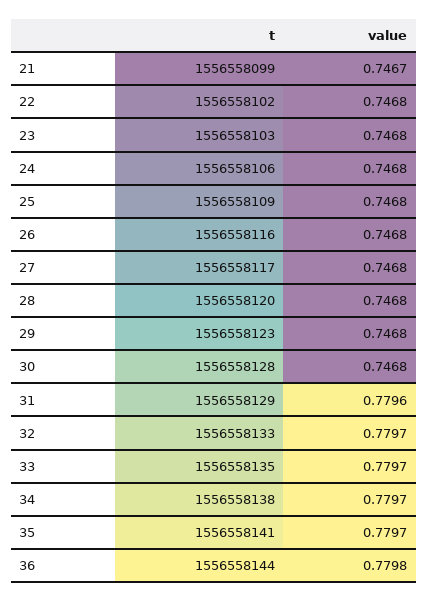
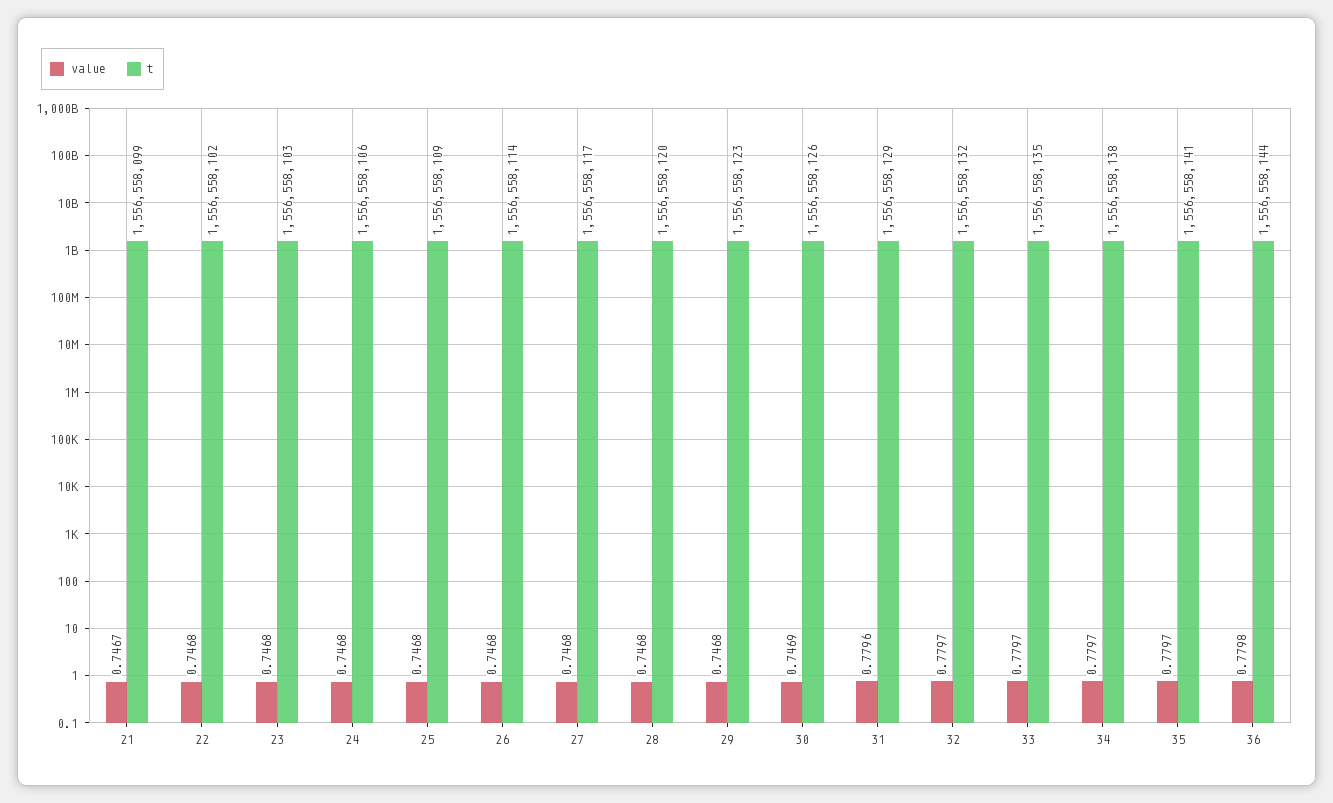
t, 26: 1556558116 -> 1556558114
t, 30: 1556558128 -> 1556558126
value, 30: 0.7468 -> 0.7469
t, 32: 1556558133 -> 1556558132

